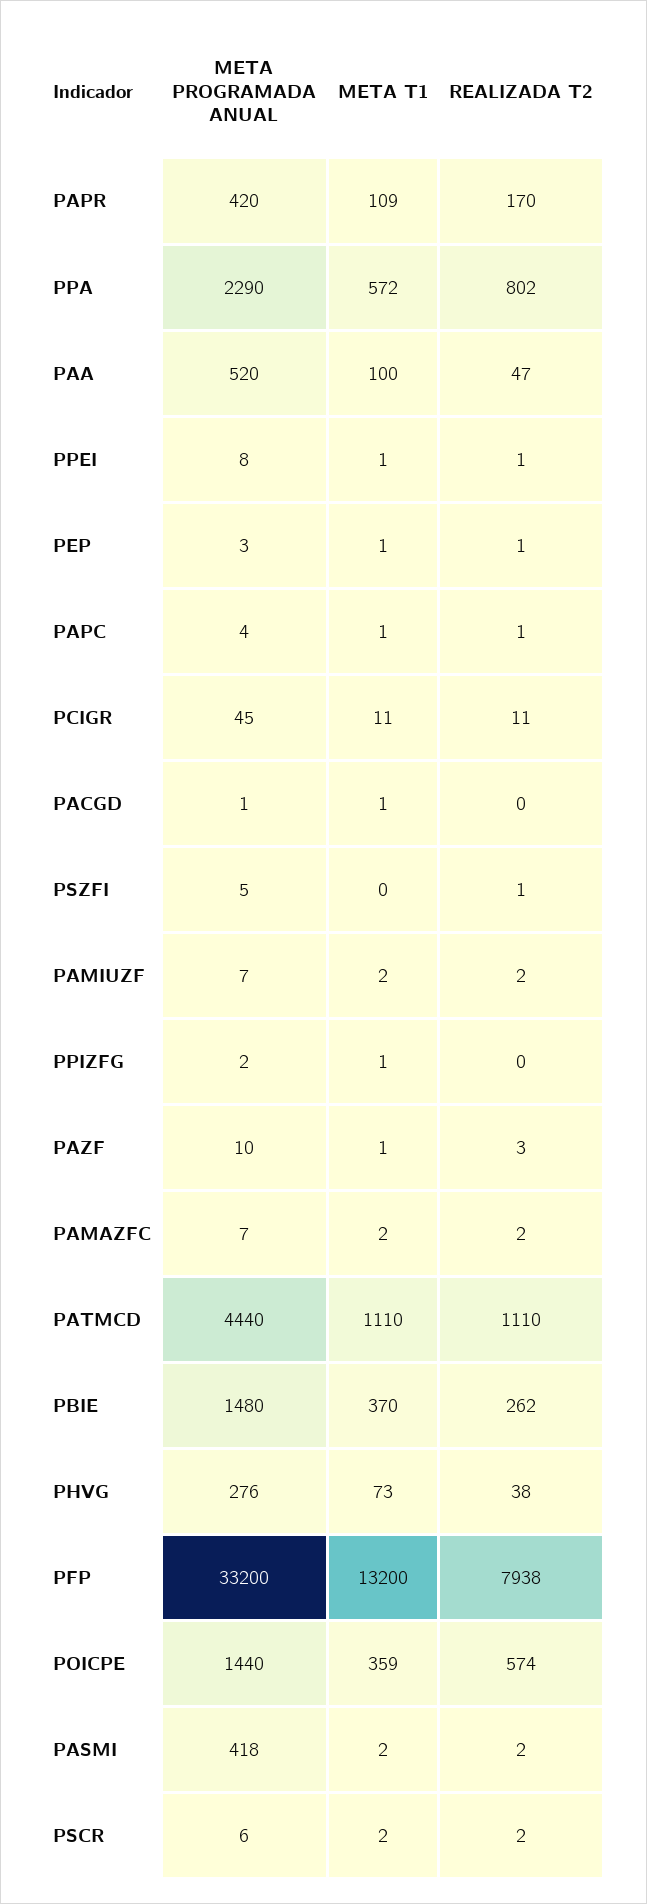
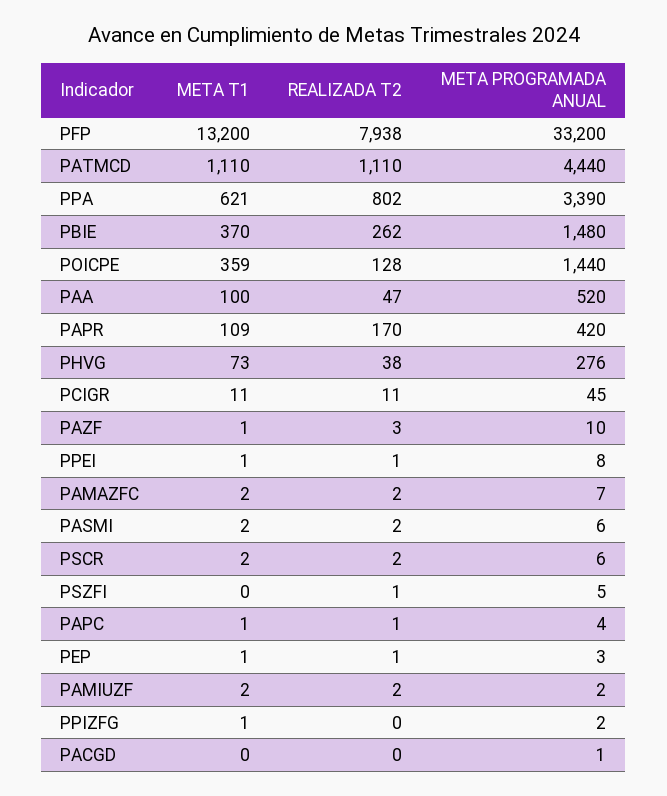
META PROGRAMADA ANUAL, PPA: 2290 -> 3390
META T1, PPA: 572 -> 621
META T1, PACGD: 1 -> 0
META PROGRAMADA ANUAL, PAMIUZF: 7 -> 2
REALIZADA T2, POICPE: 574 -> 128
META PROGRAMADA ANUAL, PASMI: 418 -> 6

